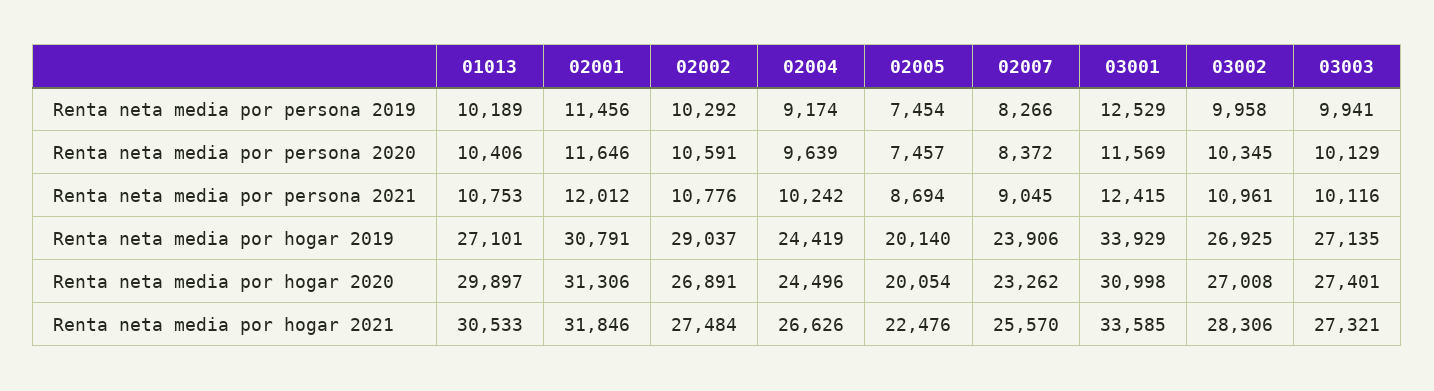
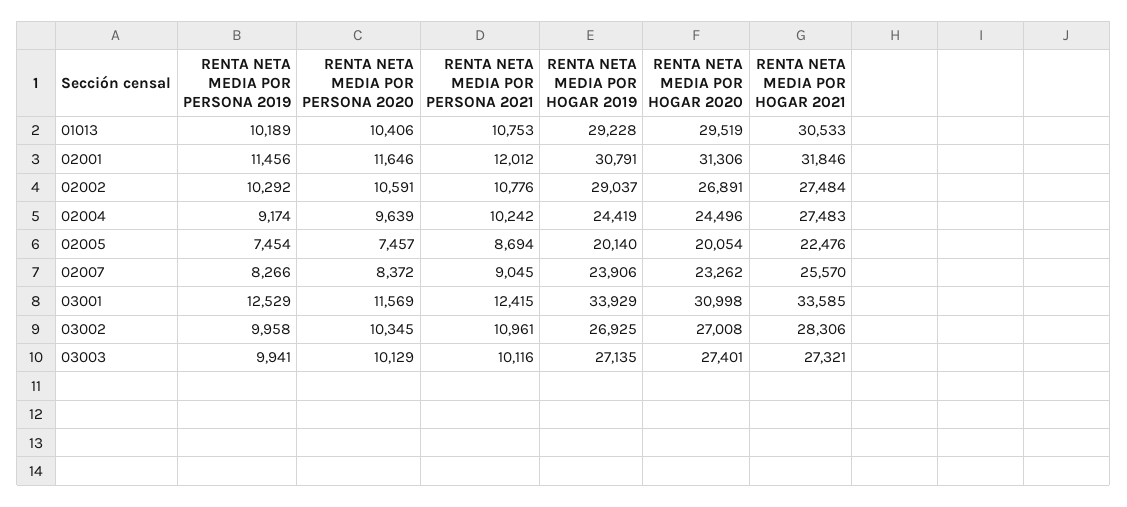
01013, Renta neta media por hogar 2019: 27101 -> 29228
01013, Renta neta media por hogar 2020: 29897 -> 29519
02004, Renta neta media por hogar 2021: 26626 -> 27483

